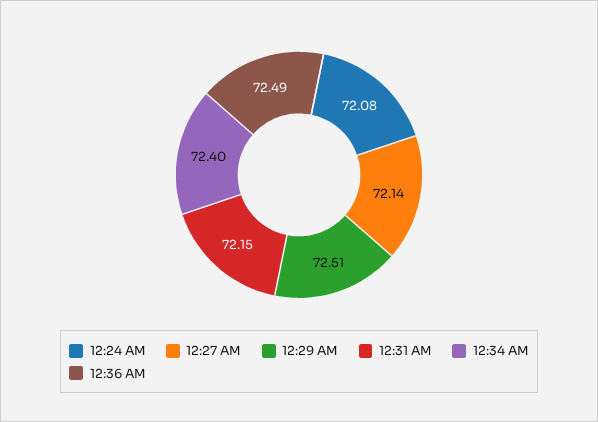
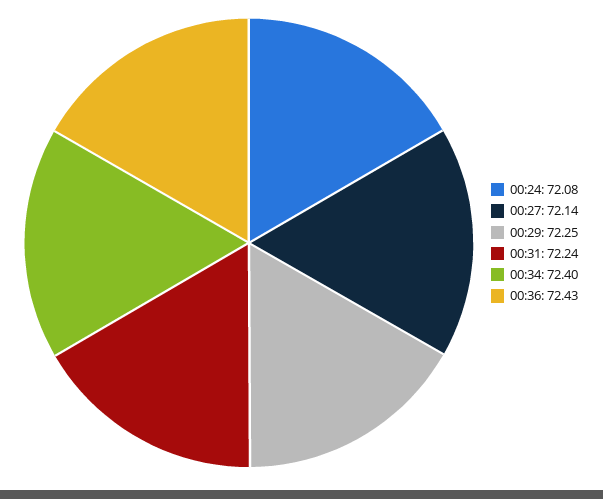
12:29 AM: 72.51 -> 72.25
12:31 AM: 72.15 -> 72.24
12:36 AM: 72.49 -> 72.43

